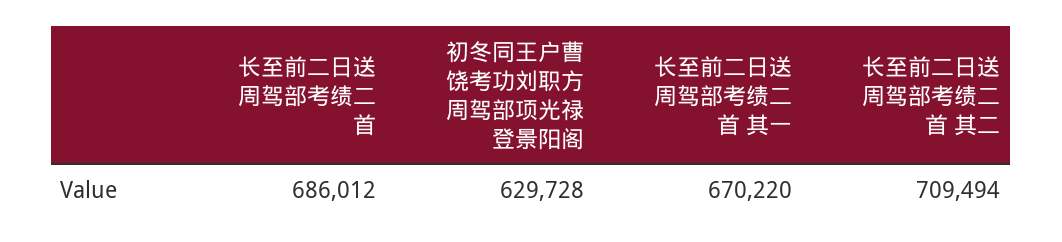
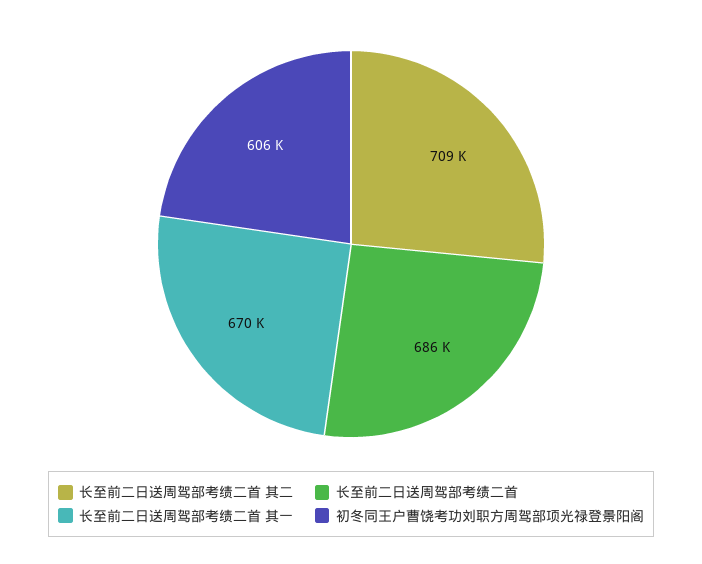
初冬同王户曹饶考功刘职方周驾部项光禄登景阳阁: 629728 -> 606000

